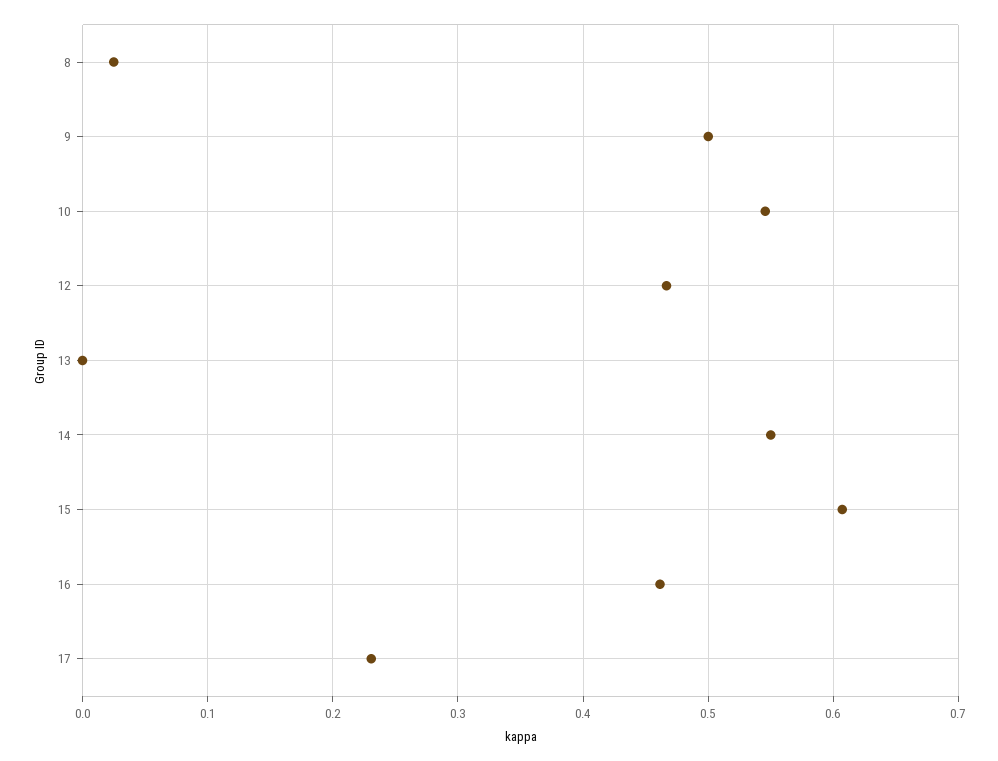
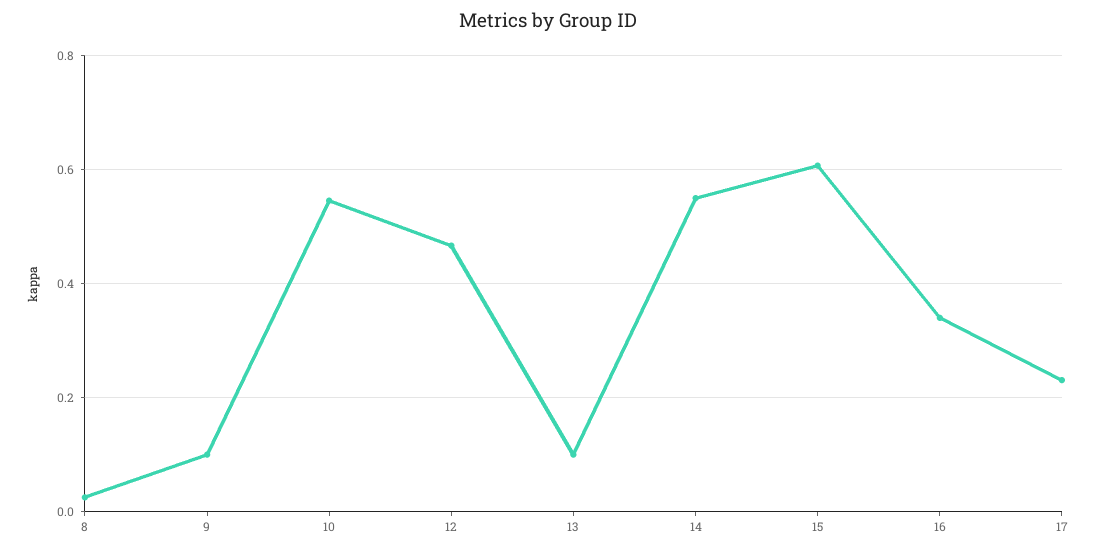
9: 0.5 -> 0.1
13: 0 -> 0.1
16: 0.46 -> 0.34

